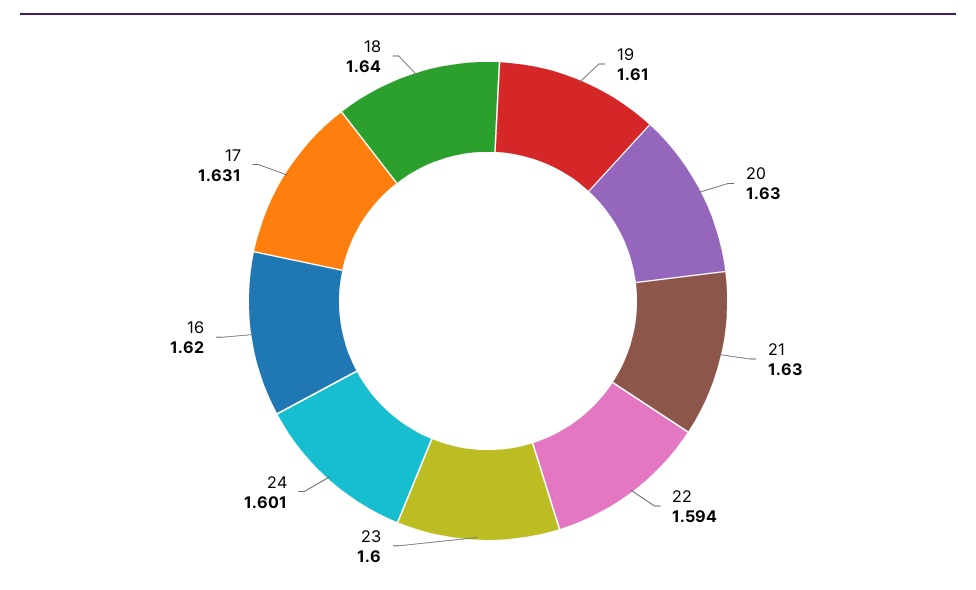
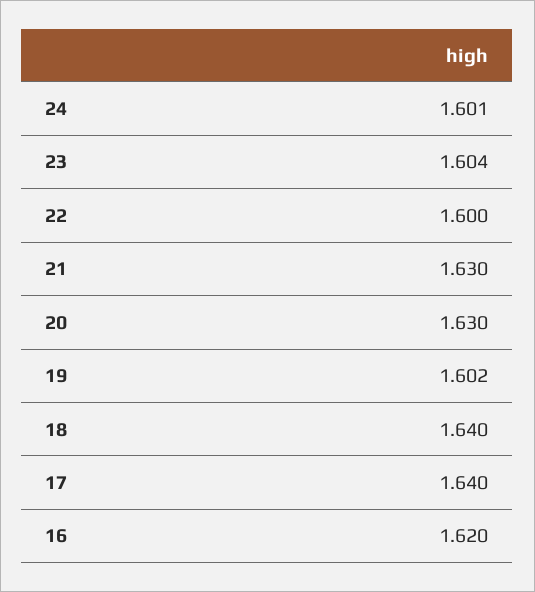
19: 1.61 -> 1.602
22: 1.594 -> 1.6
23: 1.6 -> 1.604
17: 1.631 -> 1.64

